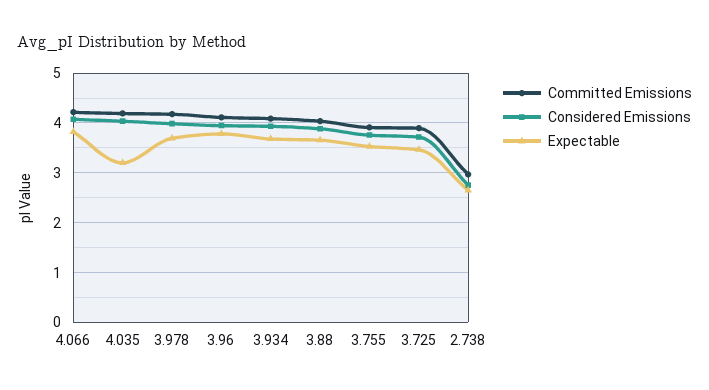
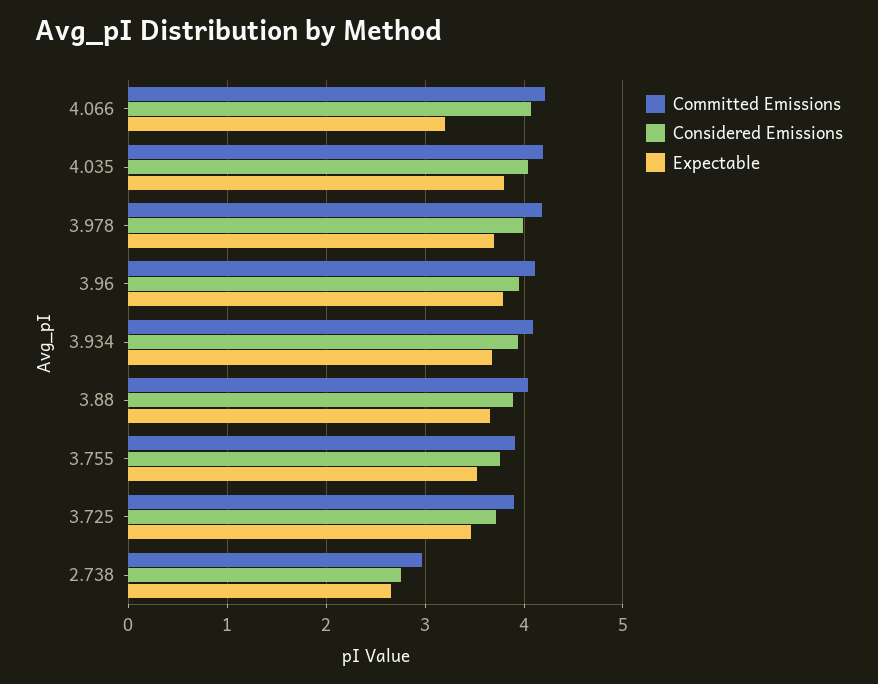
Expectable, 4.066: 3.8 -> 3.2
Expectable, 4.035: 3.2 -> 3.8

